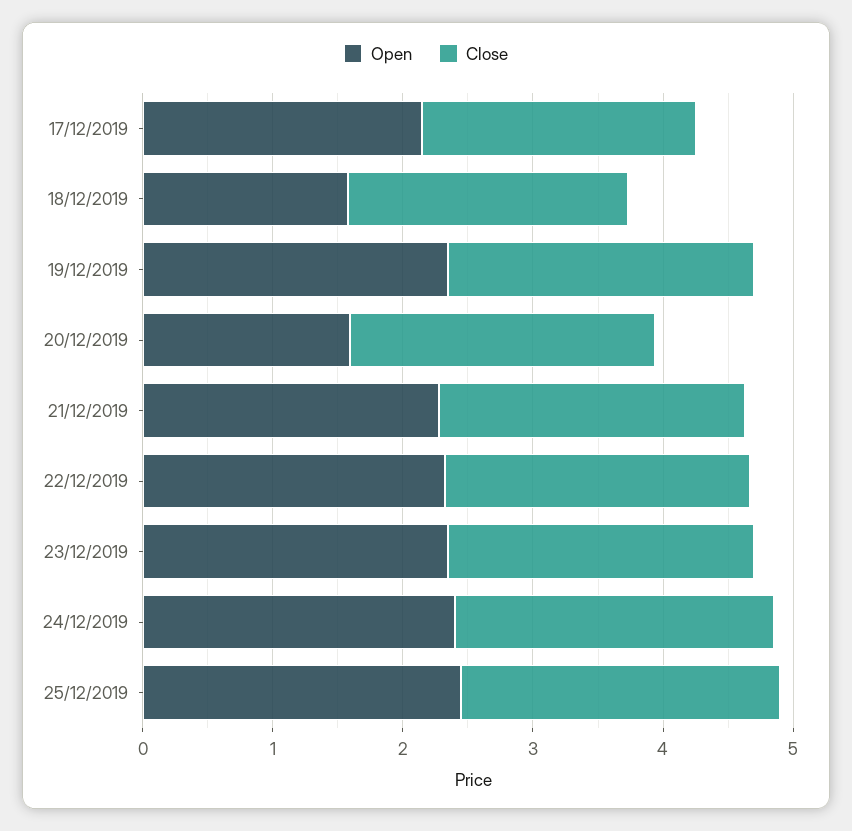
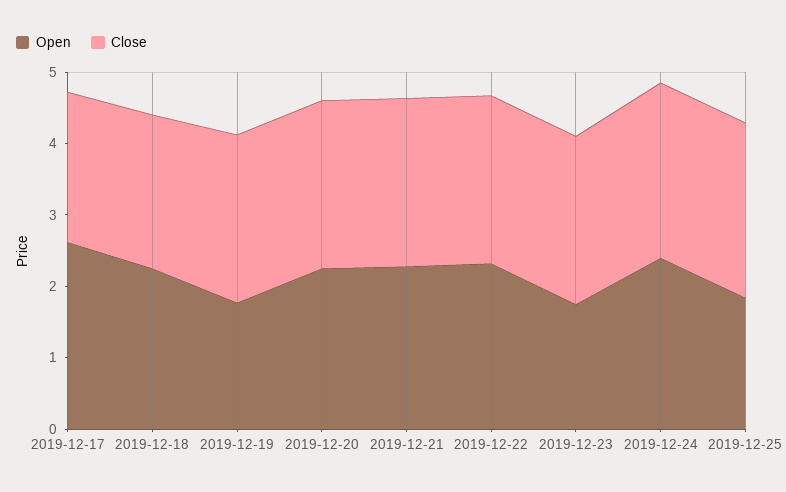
Open, 17/12/2019: 2.2 -> 2.6
Open, 18/12/2019: 1.6 -> 2.2
Open, 19/12/2019: 2.4 -> 1.8
Open, 20/12/2019: 1.6 -> 2.2
Open, 23/12/2019: 2.4 -> 1.8
Open, 25/12/2019: 2.4 -> 1.8

